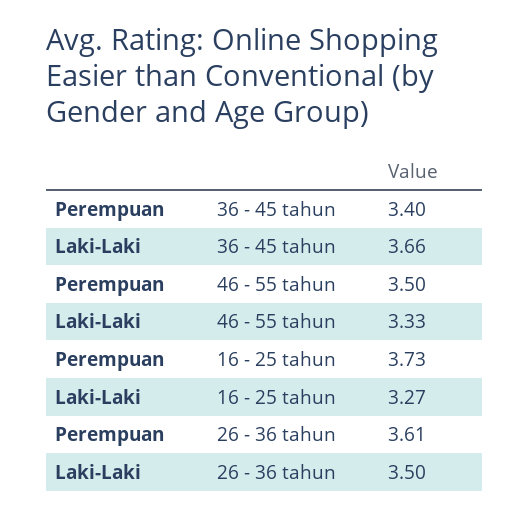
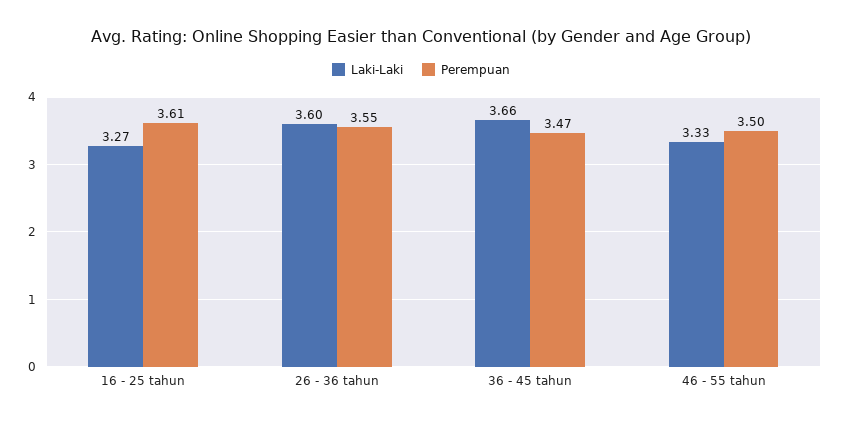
Perempuan, 36 - 45 tahun: 3.4 -> 3.47
Perempuan, 16 - 25 tahun: 3.73 -> 3.61
Perempuan, 26 - 36 tahun: 3.61 -> 3.55
Laki-Laki, 26 - 36 tahun: 3.5 -> 3.6

